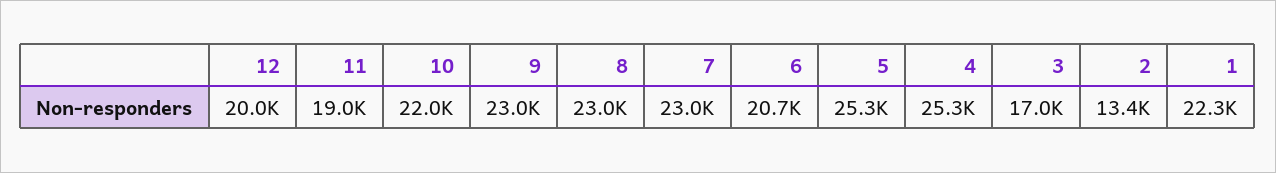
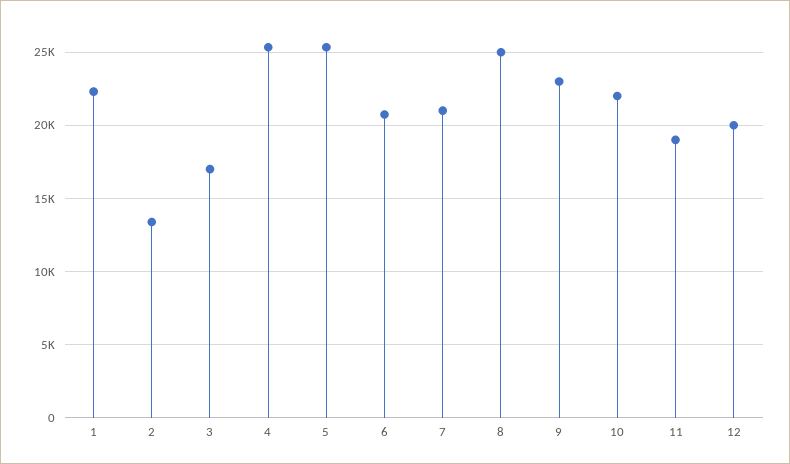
8: 23000 -> 25000
7: 23000 -> 21000

